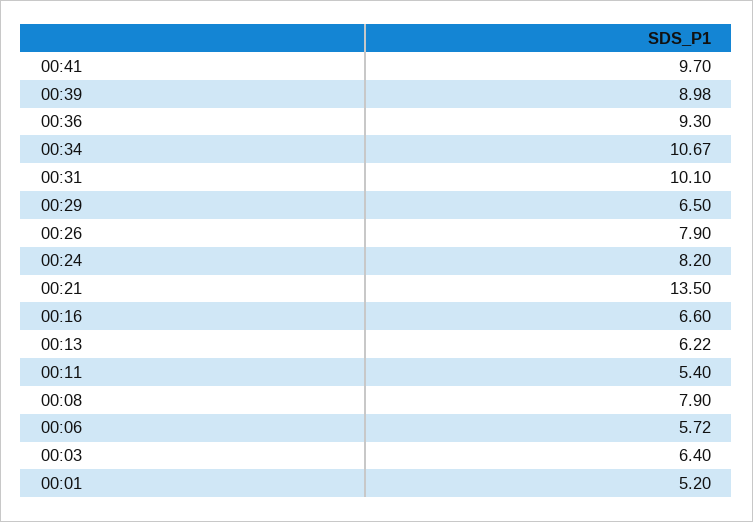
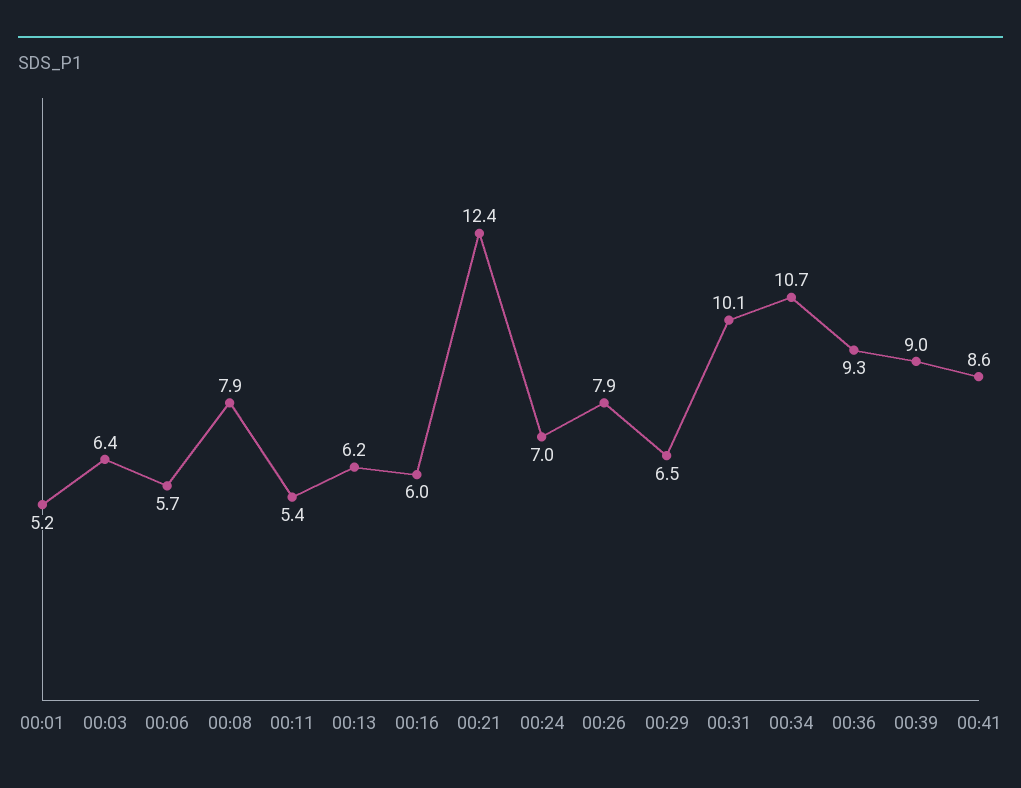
00:41: 9.7 -> 8.6
00:24: 8.2 -> 7
00:21: 13.5 -> 12.4
00:16: 6.6 -> 6

